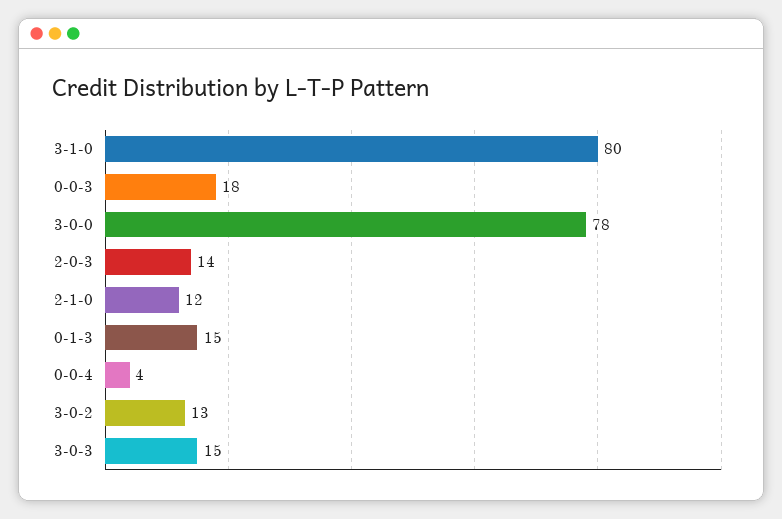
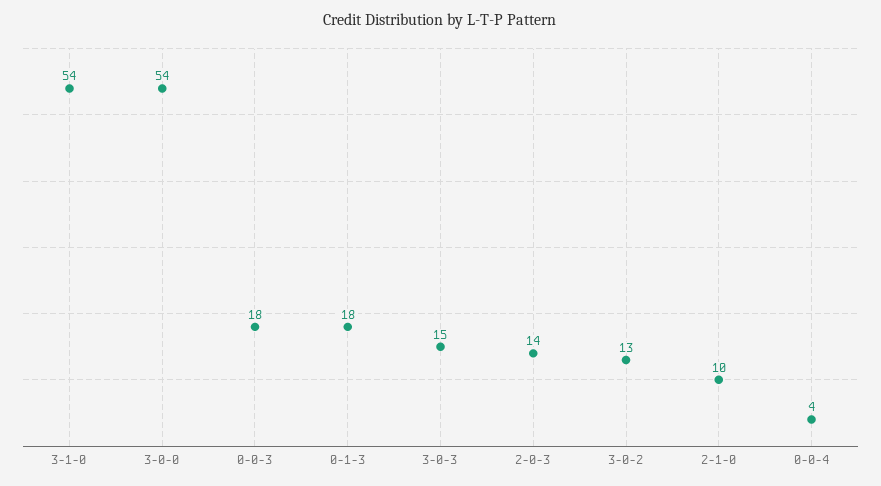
3-1-0: 80 -> 54
3-0-0: 78 -> 54
2-1-0: 12 -> 10
0-1-3: 15 -> 18

